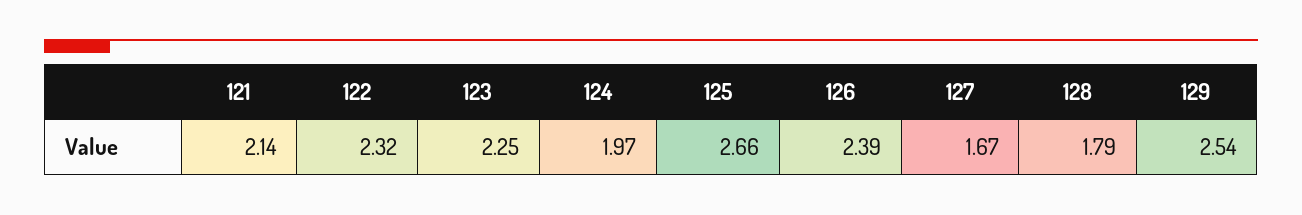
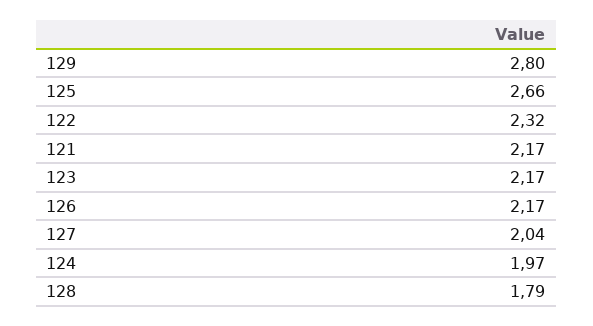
121: 2.14 -> 2.17
123: 2.25 -> 2.17
126: 2.39 -> 2.17
127: 1.67 -> 2.04
129: 2.54 -> 2.8

